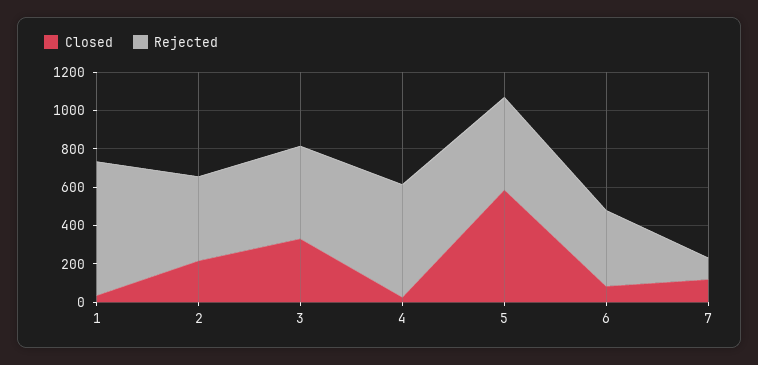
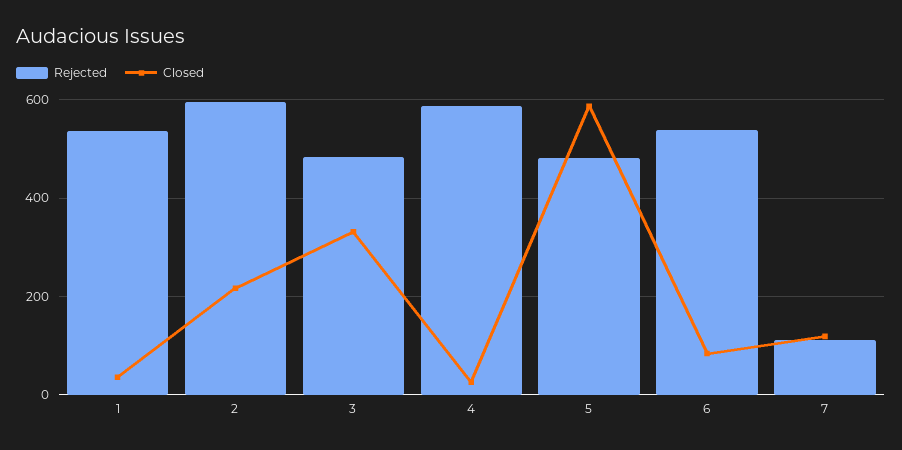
Rejected, 1: 700 -> 540
Rejected, 2: 450 -> 600
Rejected, 6: 400 -> 540

